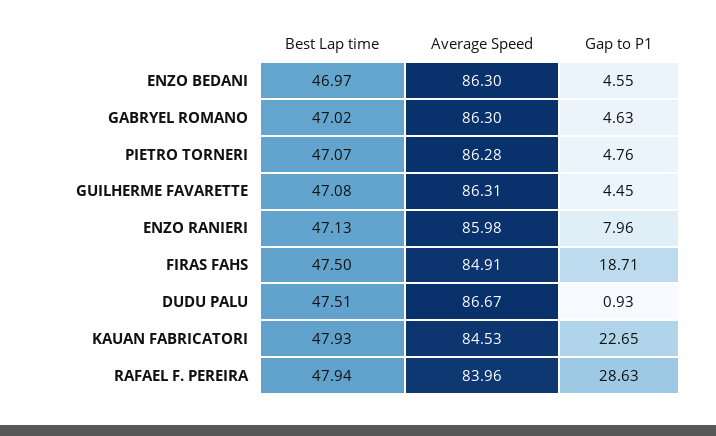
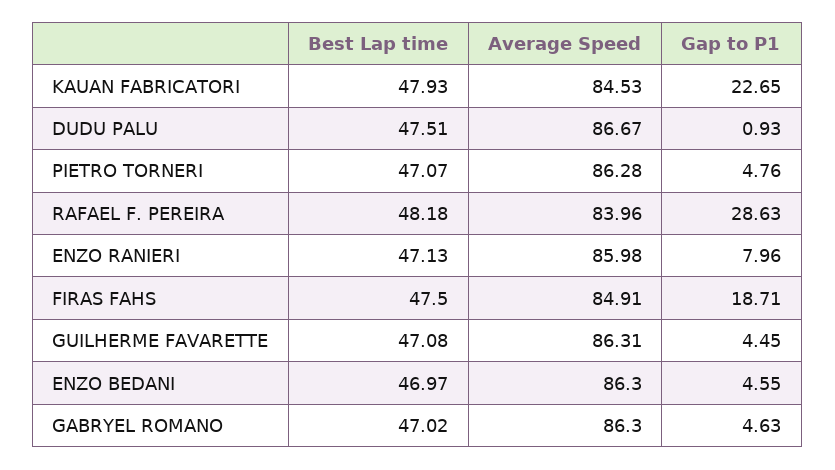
Best Lap time, RAFAEL F. PEREIRA: 47.94 -> 48.18

